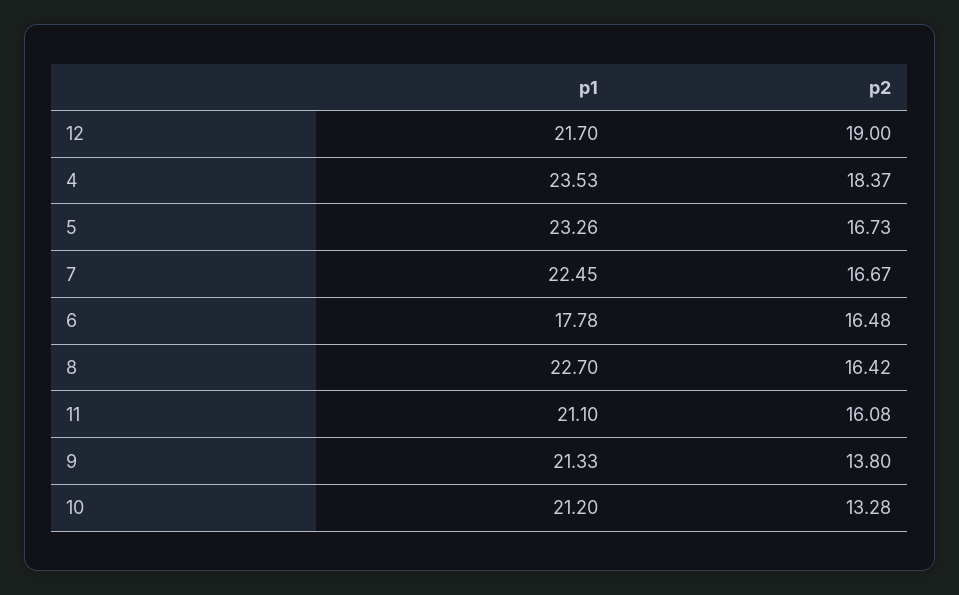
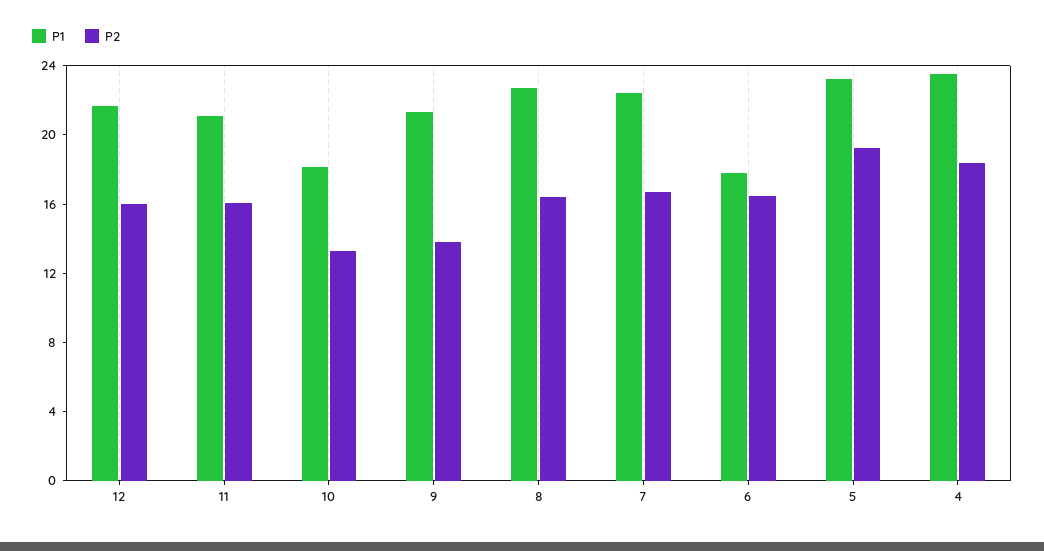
p2, 12: 19 -> 16
p2, 5: 16.73 -> 19
p1, 10: 21.2 -> 18

